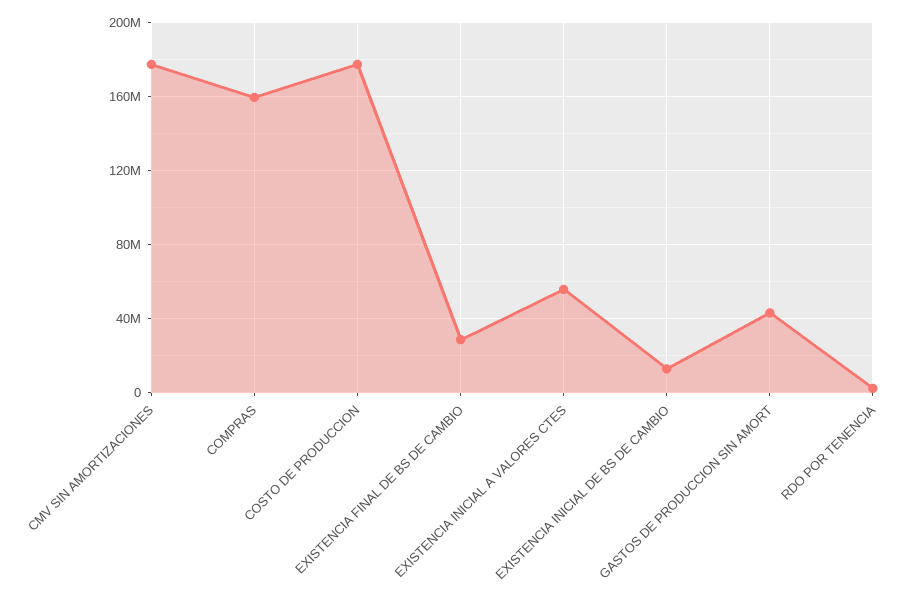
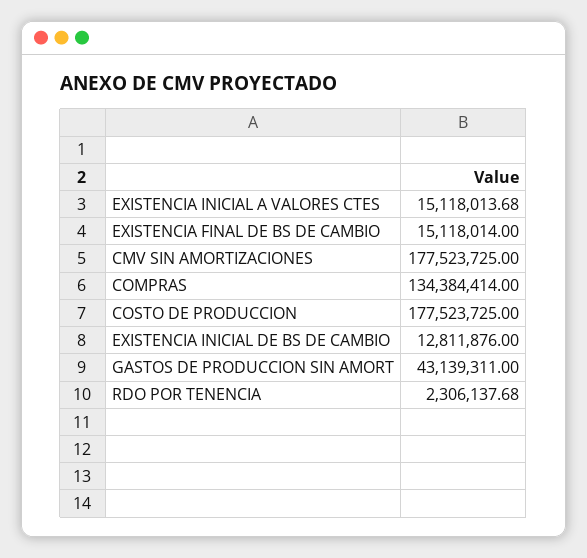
COMPRAS: 160000000 -> 134384414
EXISTENCIA FINAL DE BS DE CAMBIO: 30000000 -> 15118014
EXISTENCIA INICIAL A VALORES CTES: 55000000 -> 15118013.68

